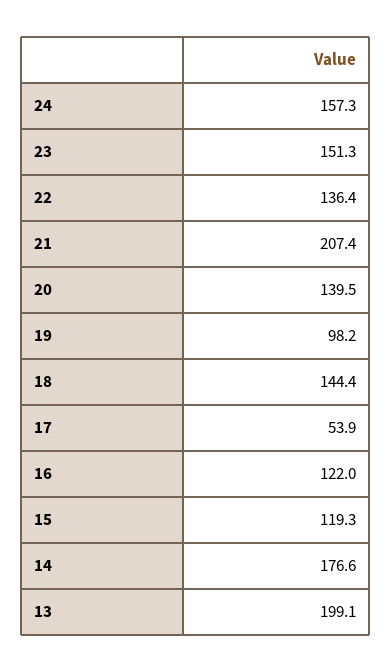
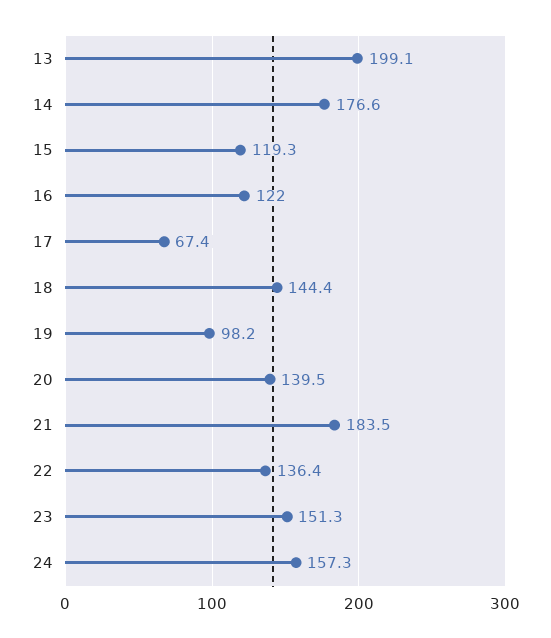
21: 207.4 -> 183.5
17: 53.9 -> 67.4

